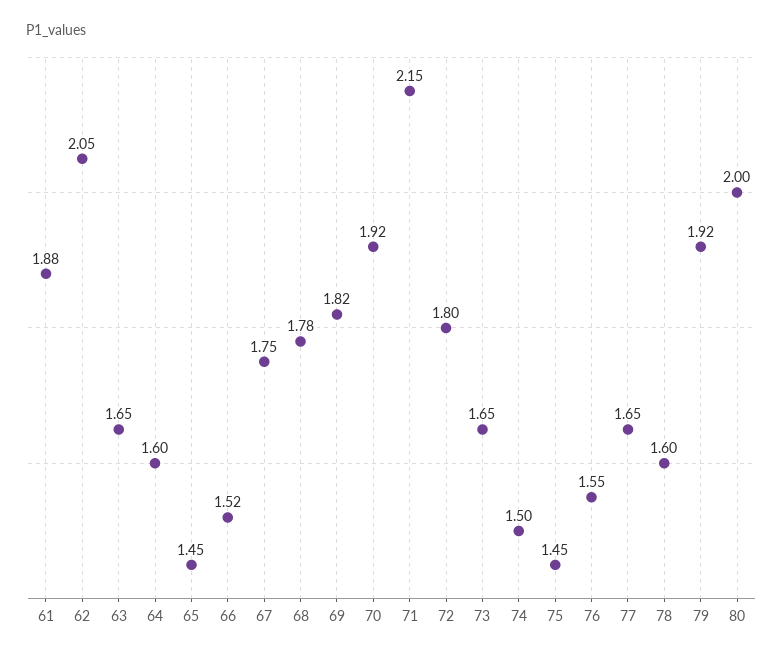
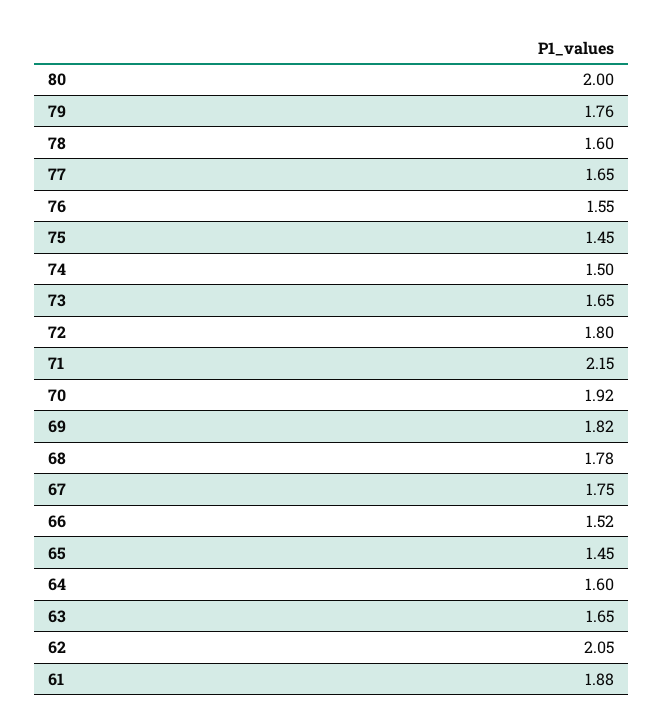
79: 1.92 -> 1.76

